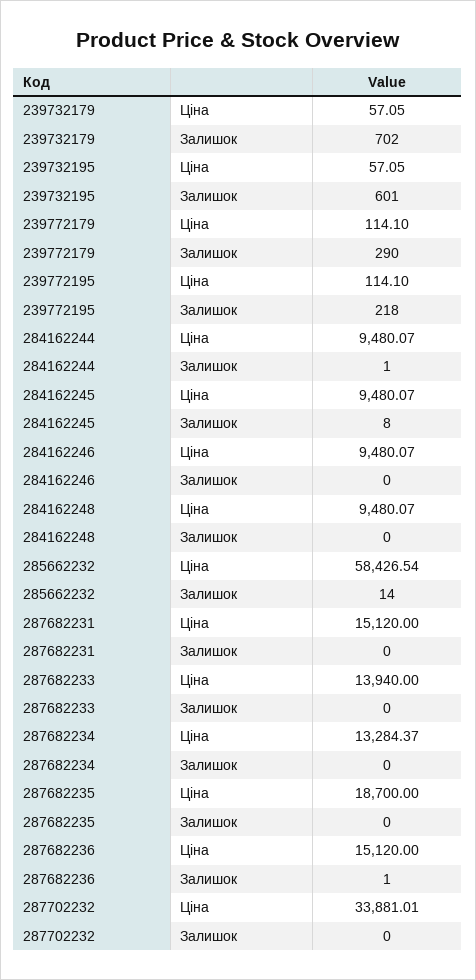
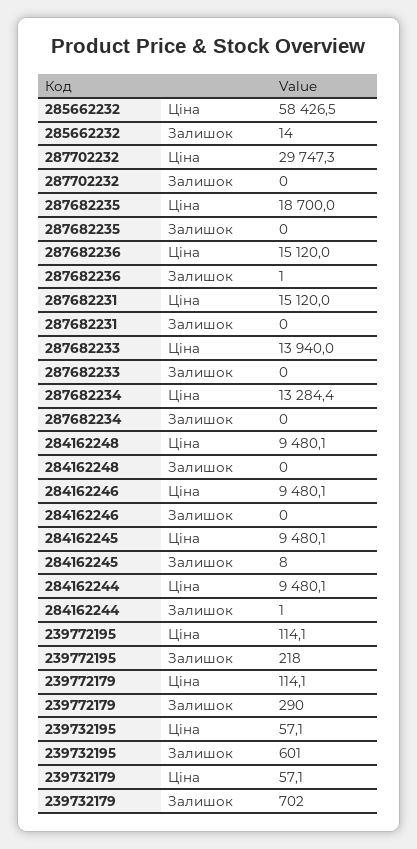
287702232, Ціна: 33881.01 -> 29747.3

